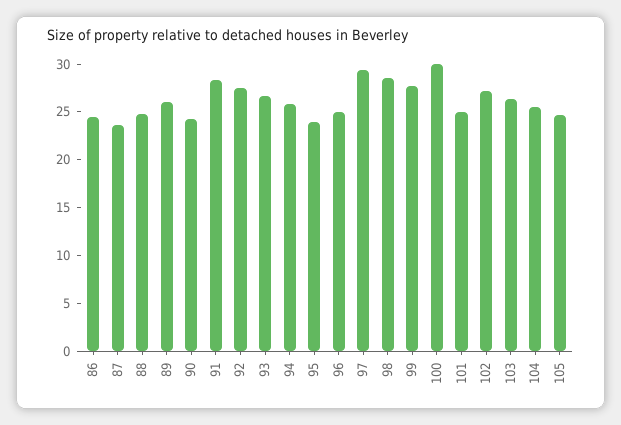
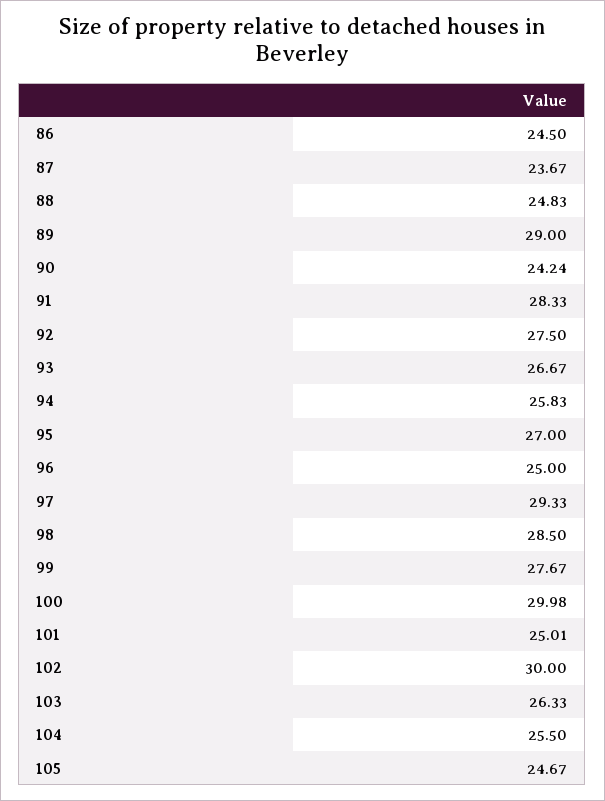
89: 26 -> 29
95: 24 -> 27
102: 27 -> 30

